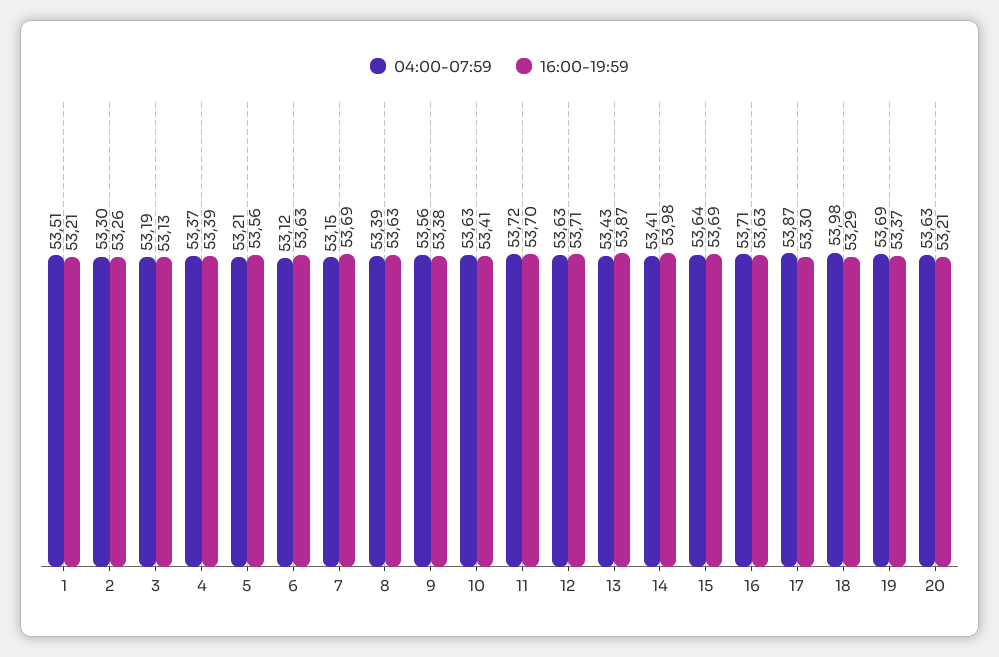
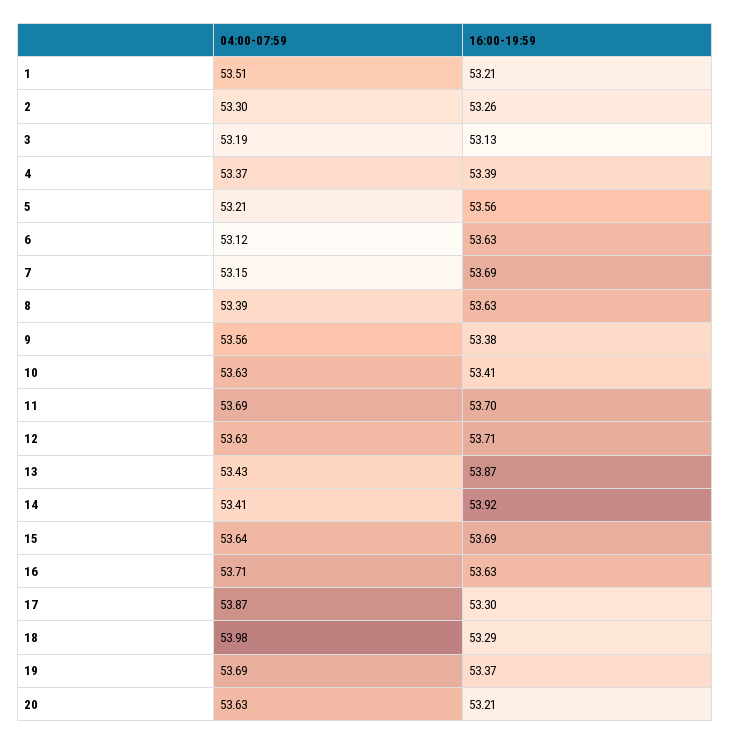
04:00-07:59, 11: 53.72 -> 53.69
16:00-19:59, 14: 53.98 -> 53.92

